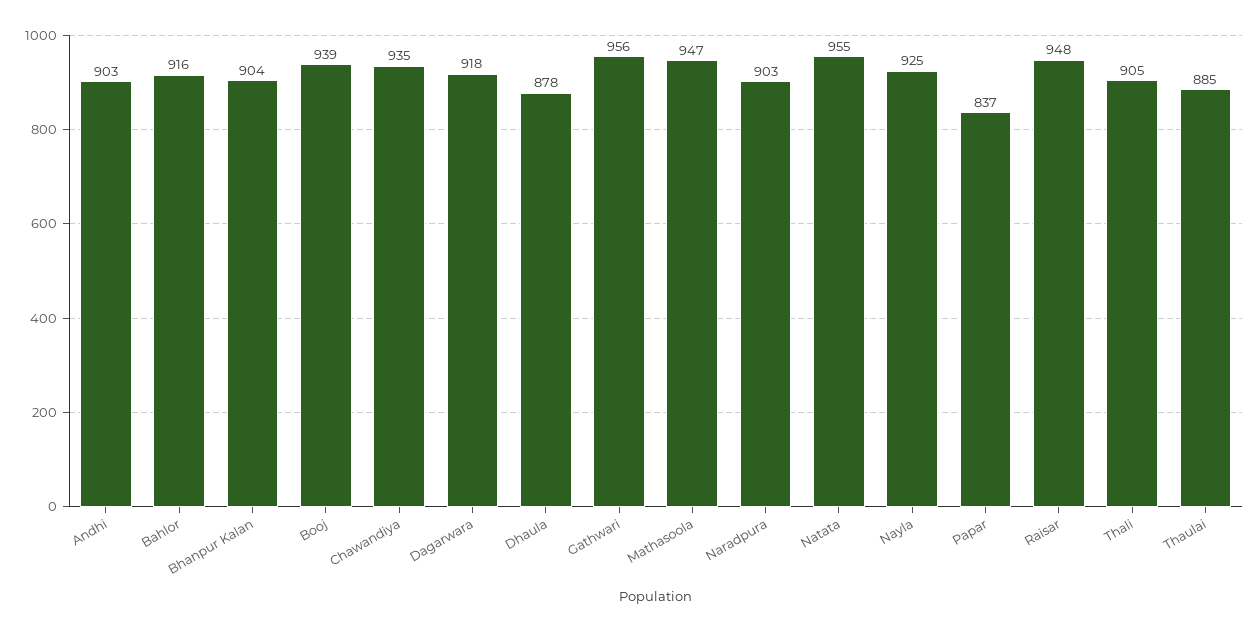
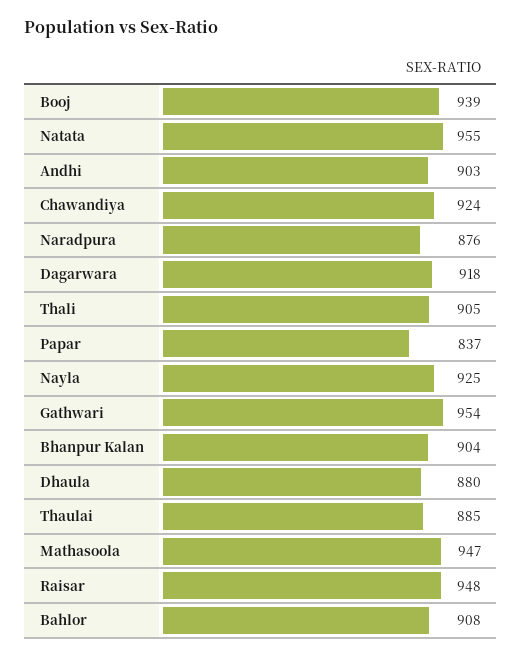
Bahlor: 916 -> 908
Chawandiya: 935 -> 924
Dhaula: 878 -> 880
Gathwari: 956 -> 954
Naradpura: 903 -> 876

